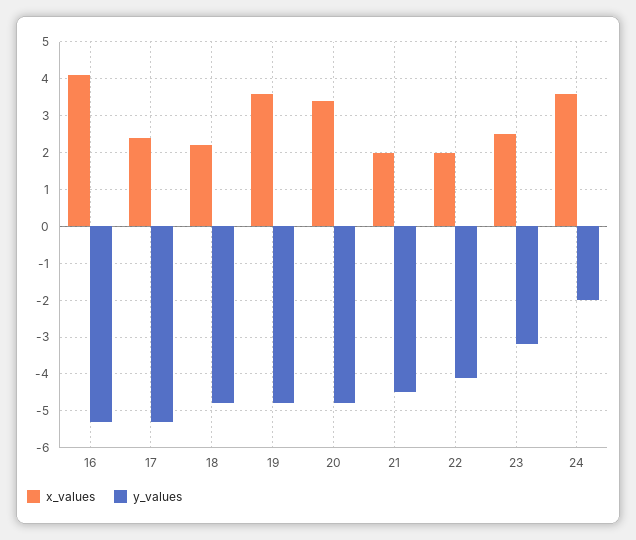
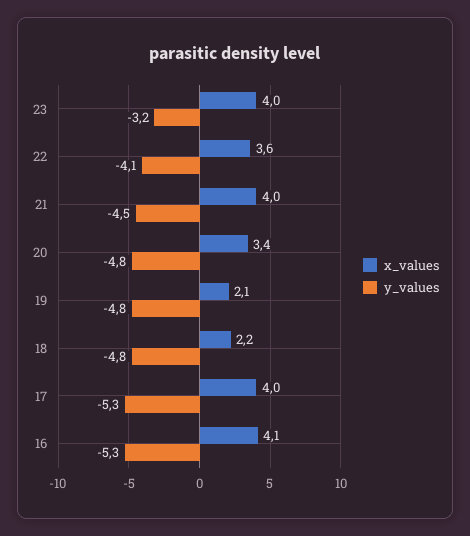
x_values, 17: 2.5 -> 4
x_values, 19: 3.5 -> 2.1
x_values, 21: 2 -> 4
x_values, 22: 2 -> 3.6
x_values, 23: 2.5 -> 4
x_values, 24: 3.5 -> none
y_values, 24: -2 -> none

